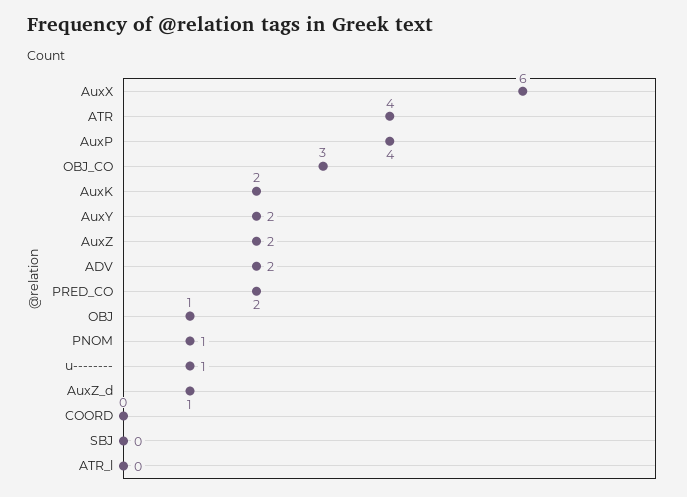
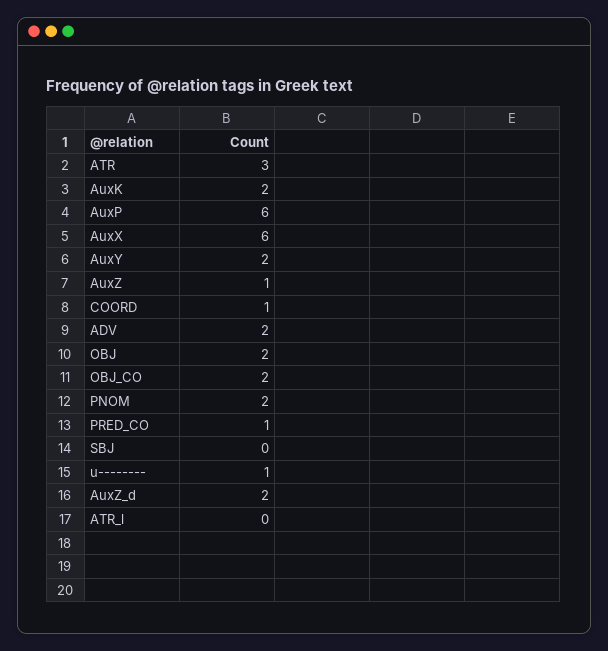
ATR: 4 -> 3
AuxP: 4 -> 6
OBJ_CO: 3 -> 2
AuxZ: 2 -> 1
PRED_CO: 2 -> 1
OBJ: 1 -> 2
PNOM: 1 -> 2
AuxZ_d: 1 -> 2
COORD: 0 -> 1

